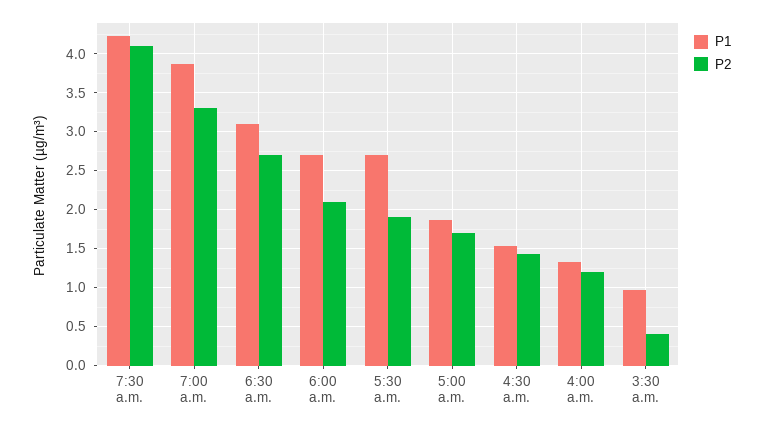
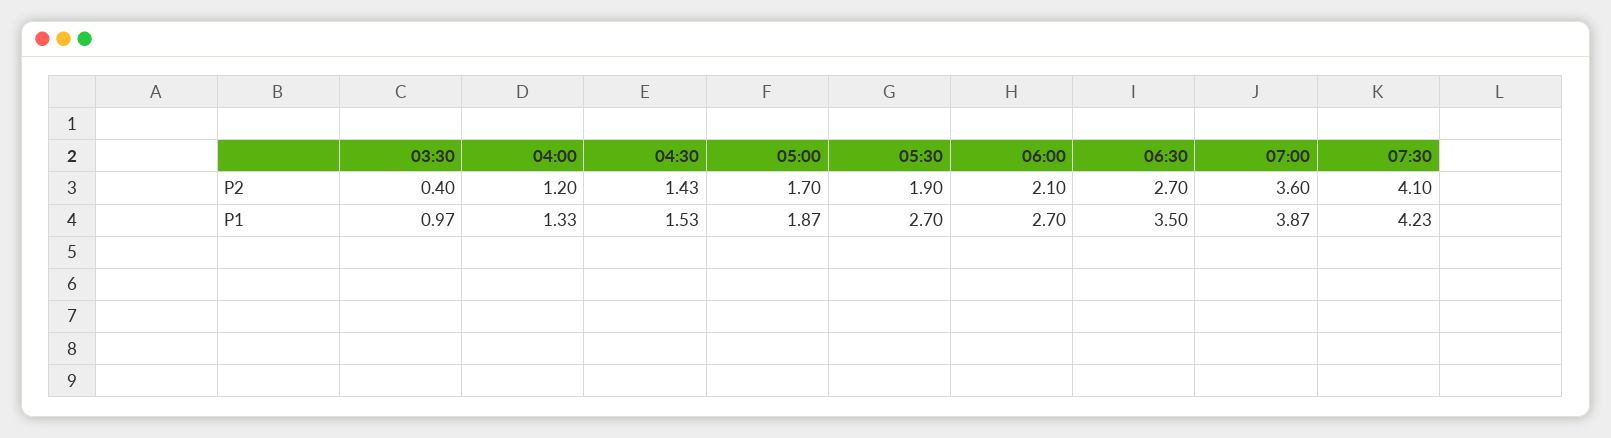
P2, 7:00 a.m.: 3.3 -> 3.6
P1, 6:30 a.m.: 3.1 -> 3.5

